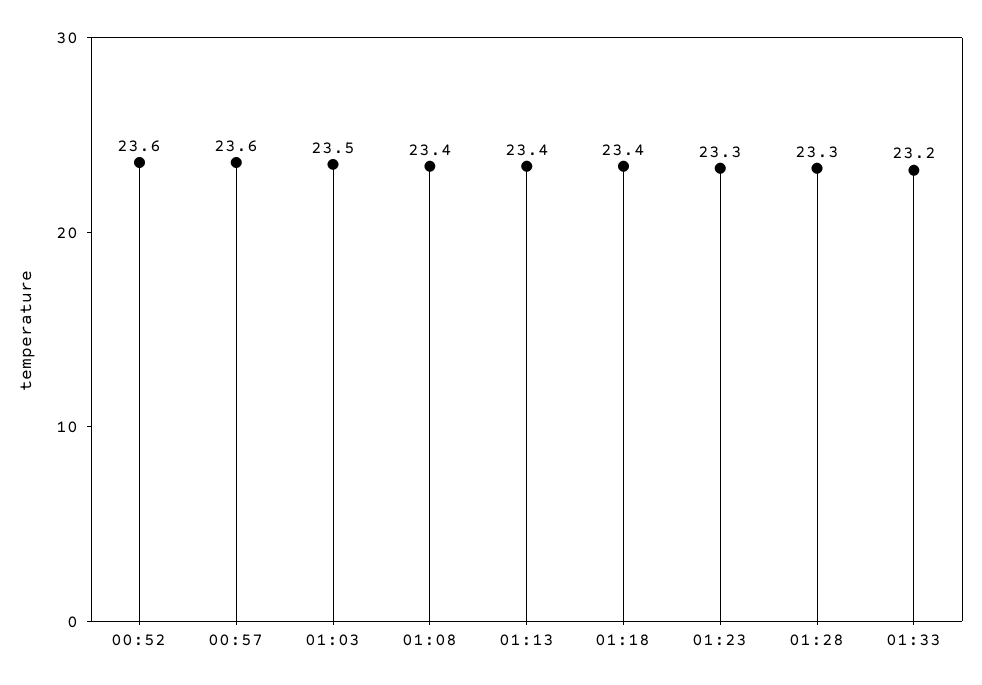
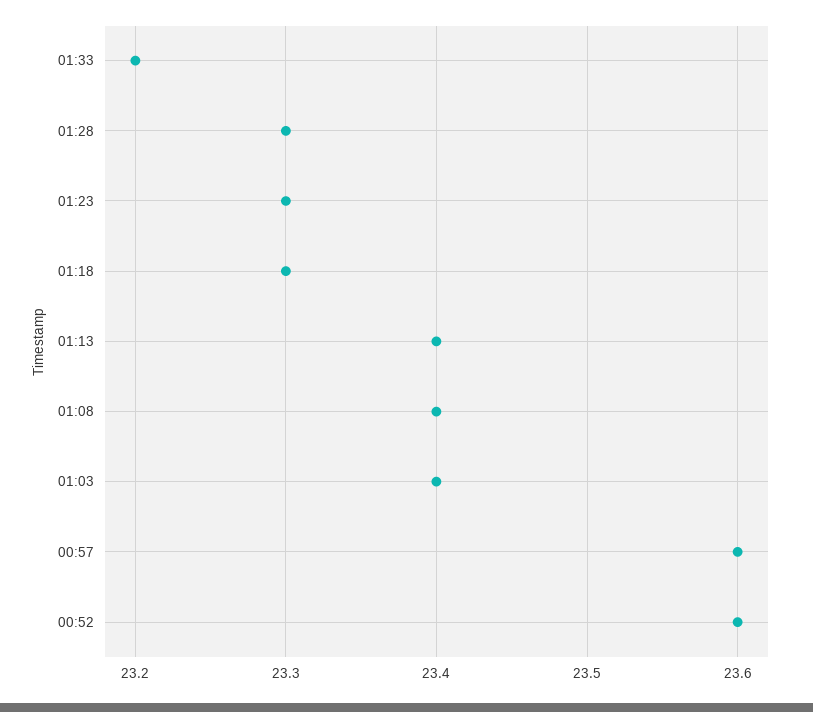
01:03: 23.5 -> 23.4
01:18: 23.4 -> 23.3

